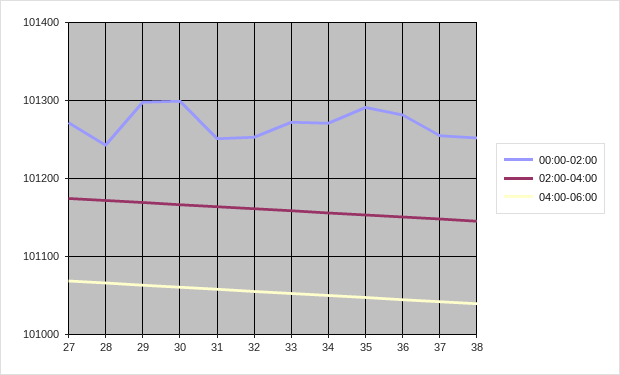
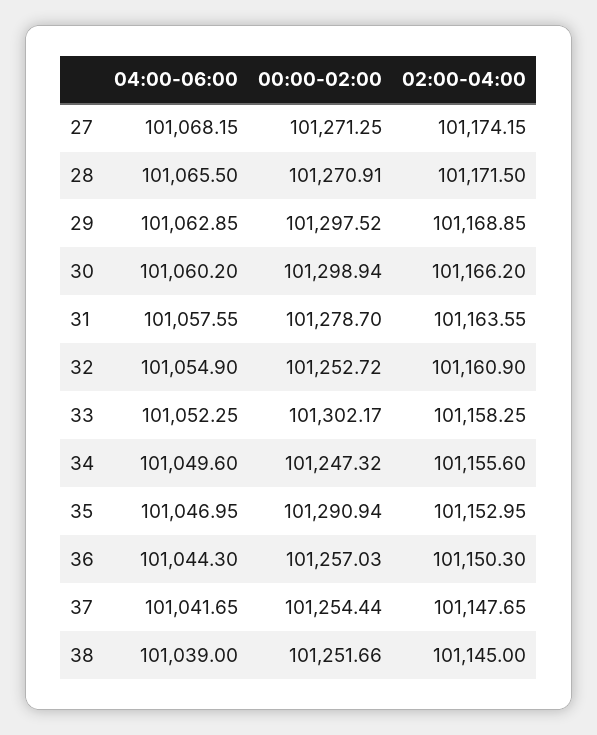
00:00-02:00, 28: 101240 -> 101270.91
00:00-02:00, 31: 101250 -> 101278.7
00:00-02:00, 33: 101270 -> 101302.17
00:00-02:00, 34: 101270 -> 101247.32
00:00-02:00, 36: 101280 -> 101257.03

